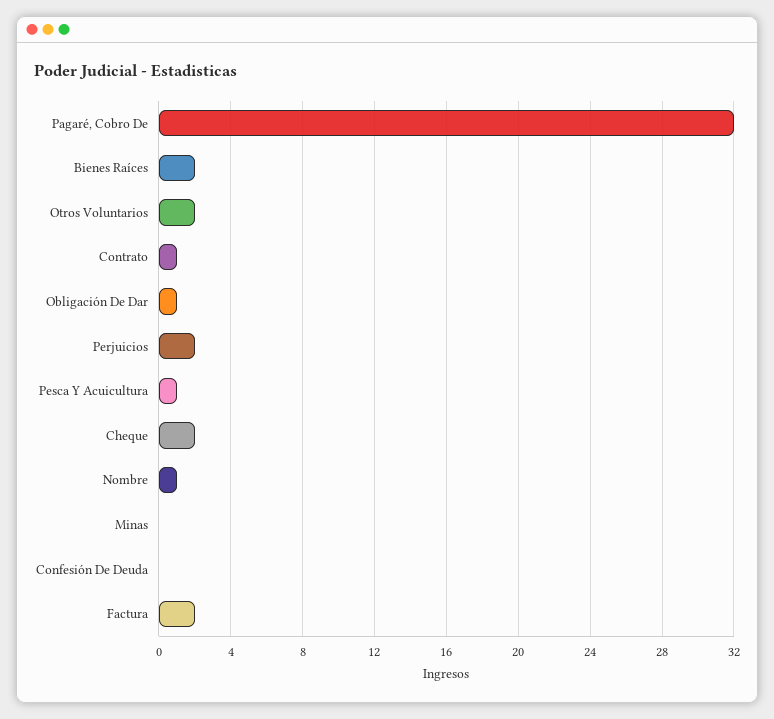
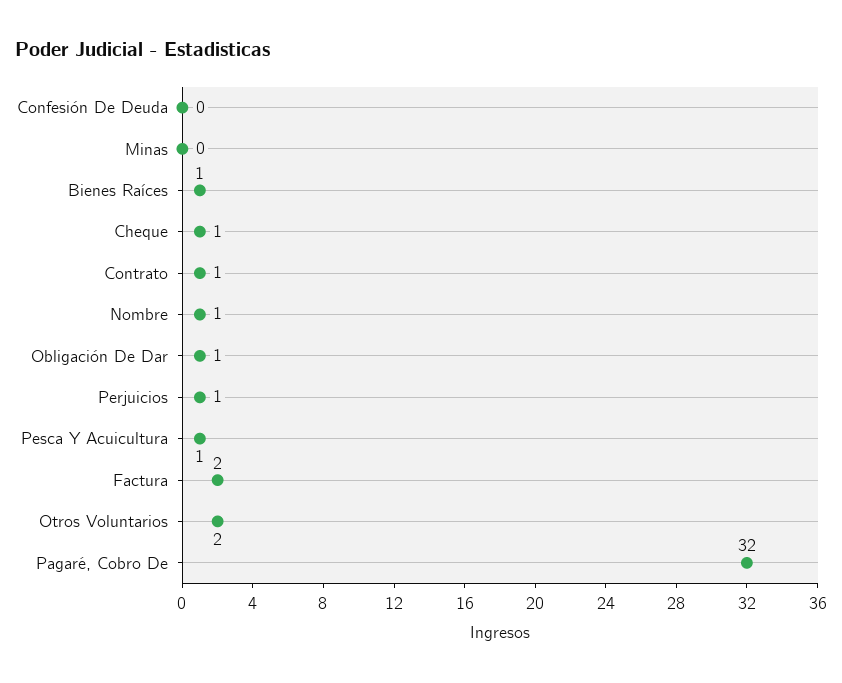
Bienes Raíces: 2 -> 1
Perjuicios: 2 -> 1
Cheque: 2 -> 1

